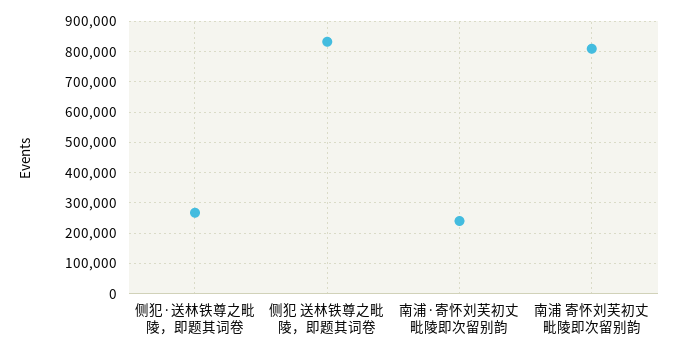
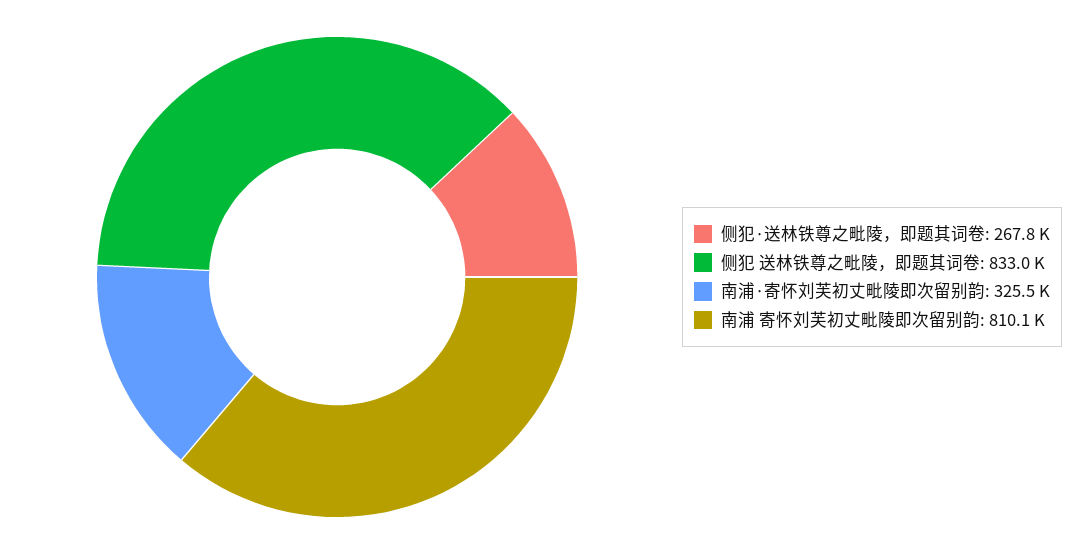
南浦·寄怀刘芙初丈毗陵即次留别韵: 240000 -> 325500

